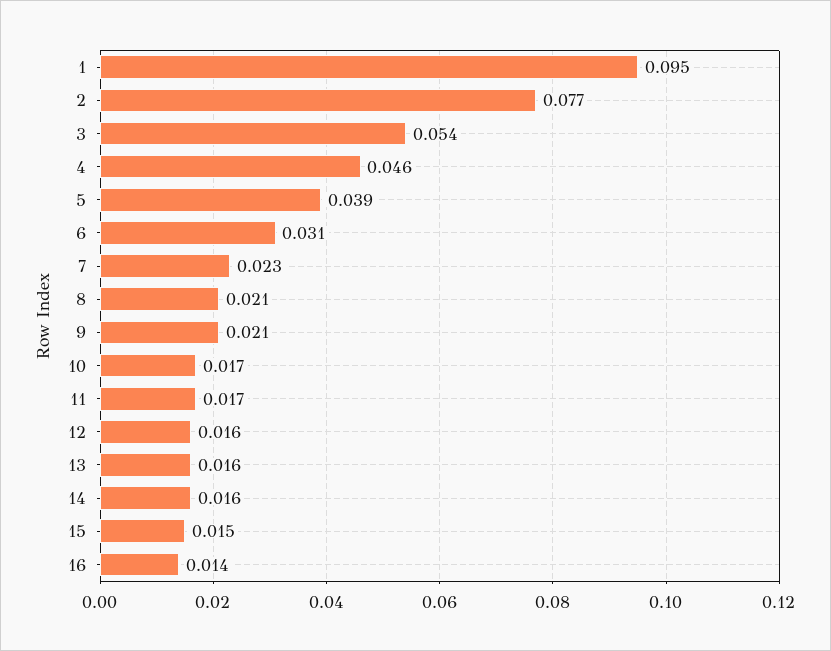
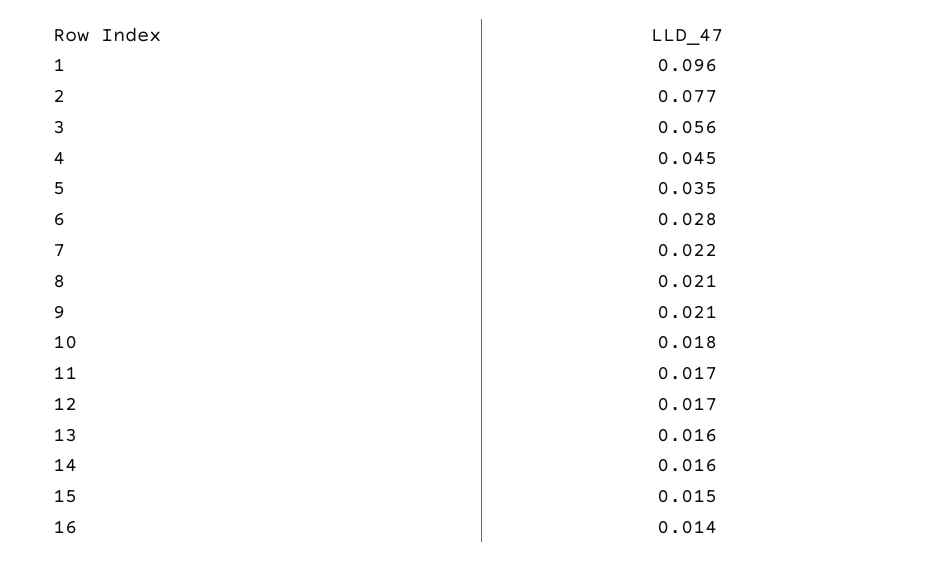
1: 0.095 -> 0.096
3: 0.054 -> 0.056
4: 0.046 -> 0.045
5: 0.039 -> 0.035
6: 0.031 -> 0.028
7: 0.023 -> 0.022
10: 0.017 -> 0.018
12: 0.016 -> 0.017

